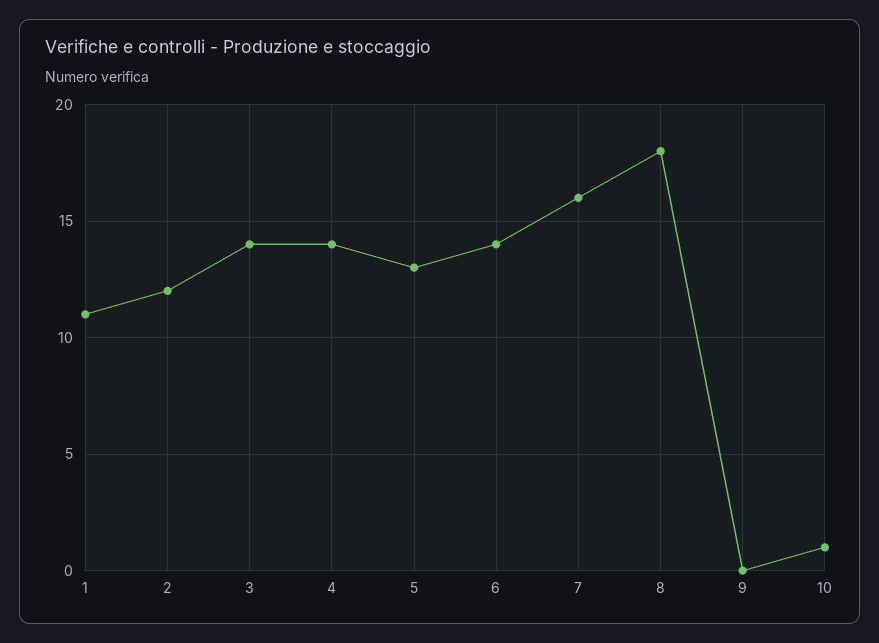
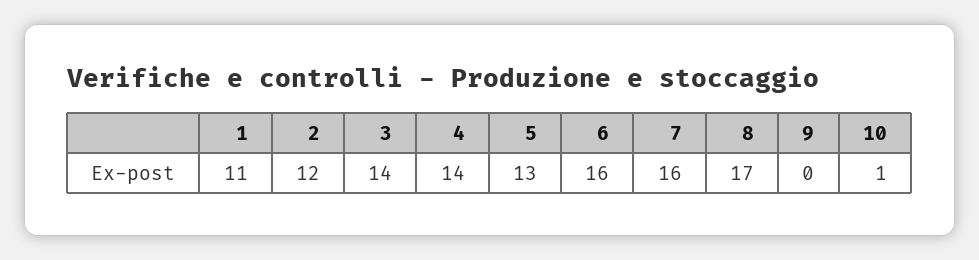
6: 14 -> 16
8: 18 -> 17

